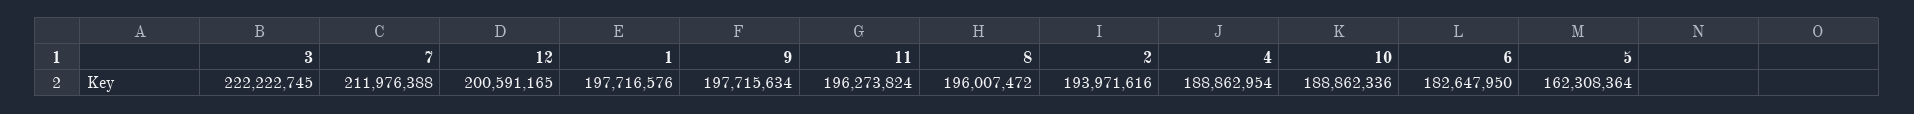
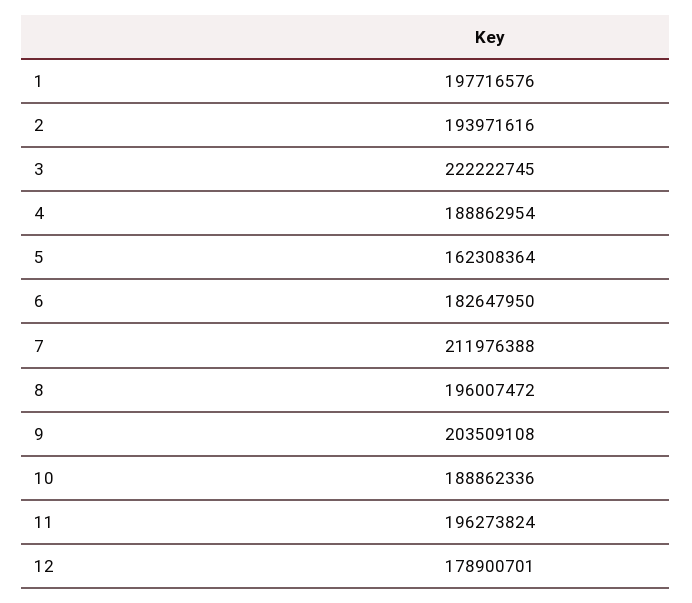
12: 200591165 -> 178900701
9: 197715634 -> 203509108

